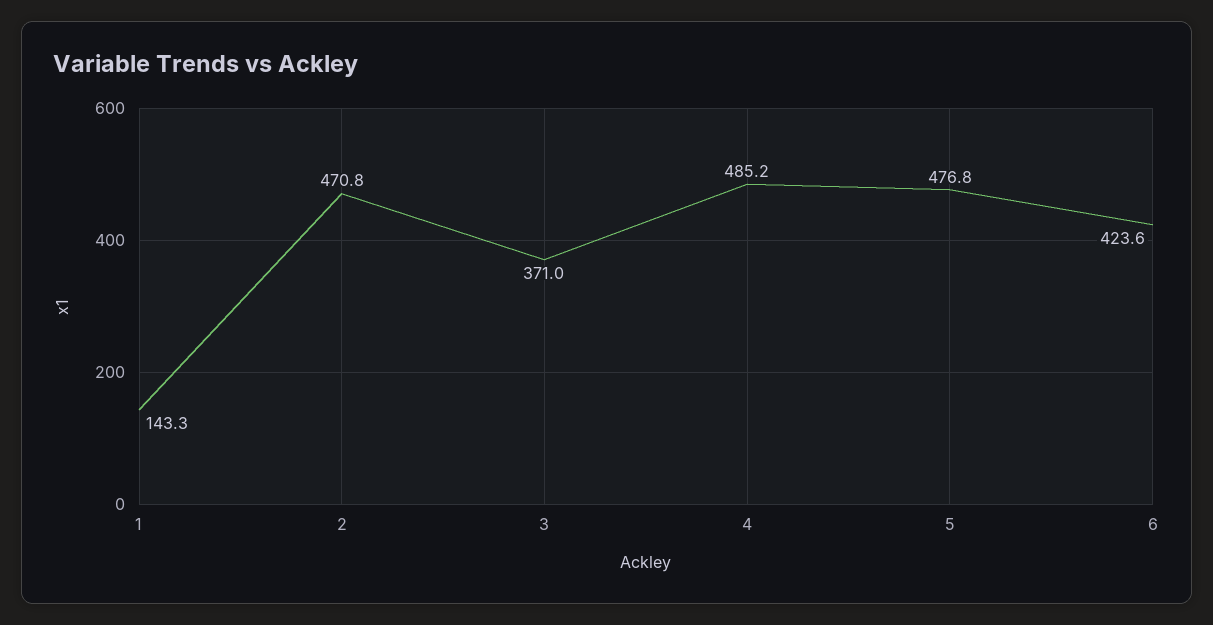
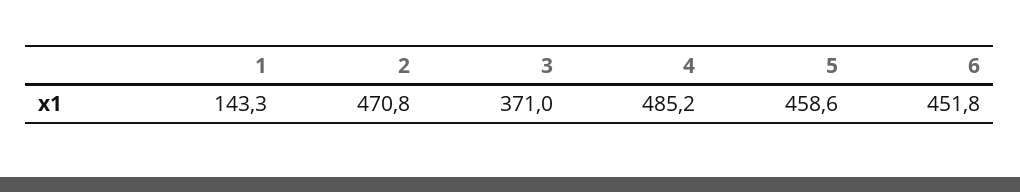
5: 476.8 -> 458.6
6: 423.6 -> 451.8

